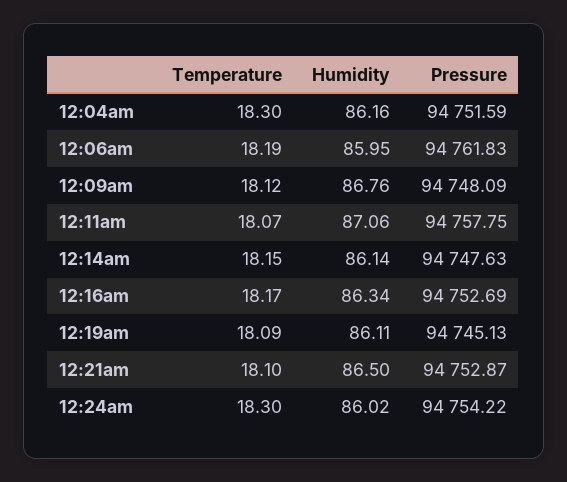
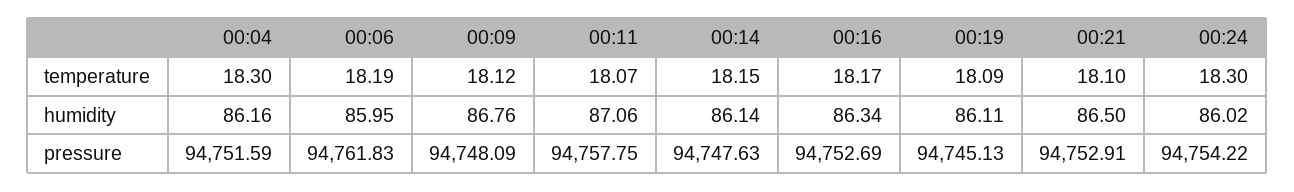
Pressure, 12:21am: 94752.87 -> 94752.91

